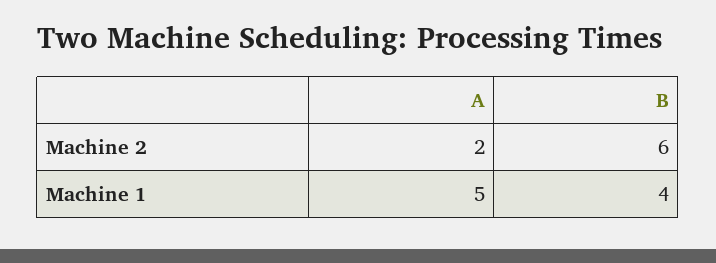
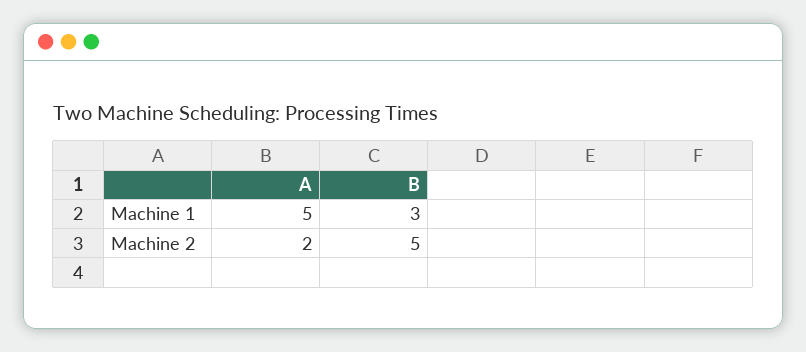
B, Machine 2: 6 -> 5
B, Machine 1: 4 -> 3

